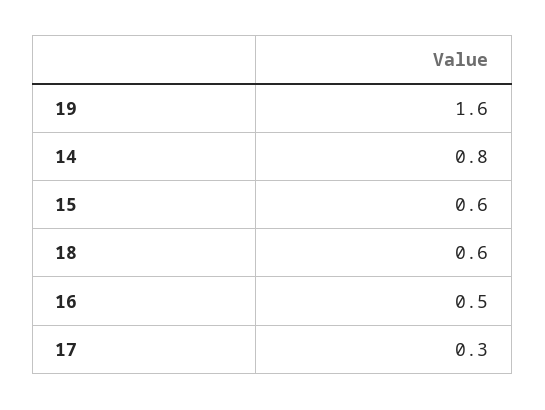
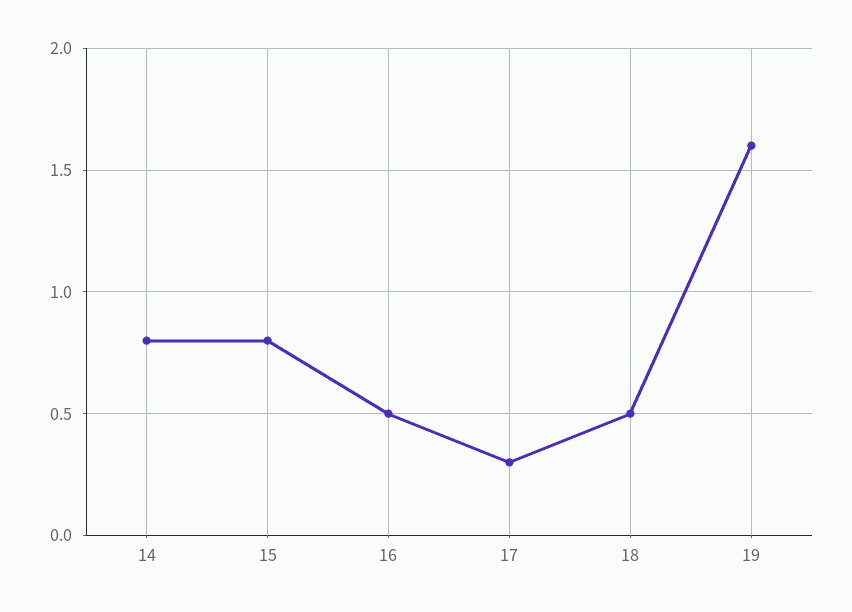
15: 0.6 -> 0.8
18: 0.6 -> 0.5

